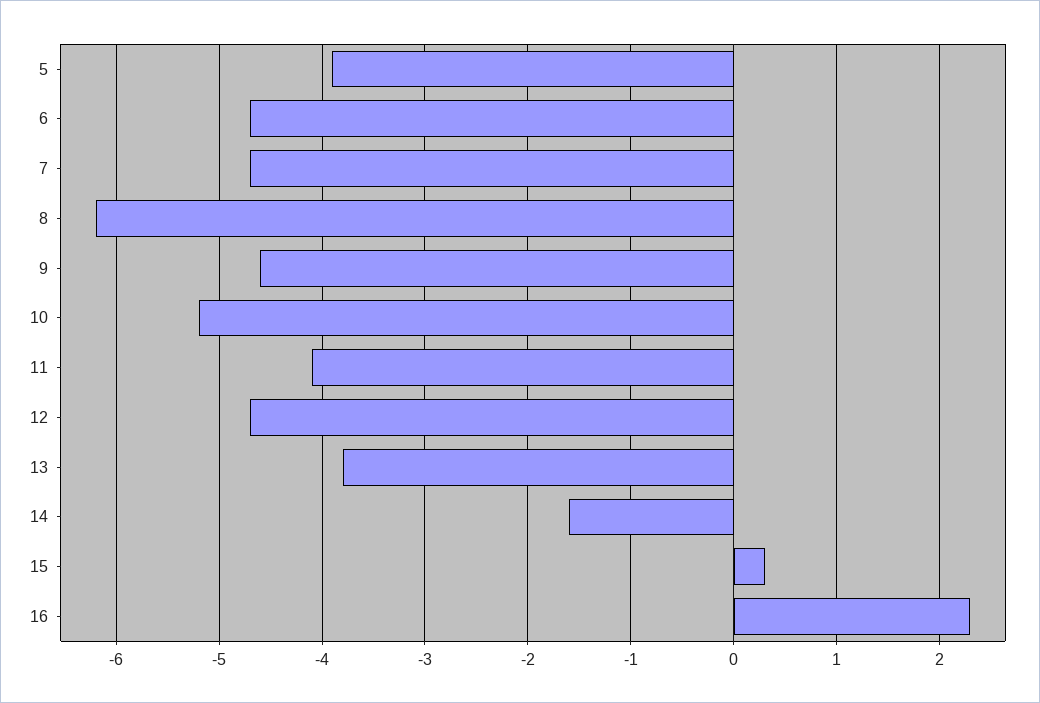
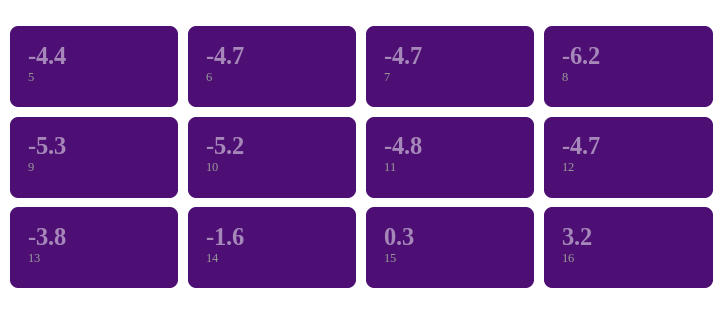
5: -3.9 -> -4.4
9: -4.6 -> -5.3
11: -4.1 -> -4.8
16: 2.3 -> 3.2

